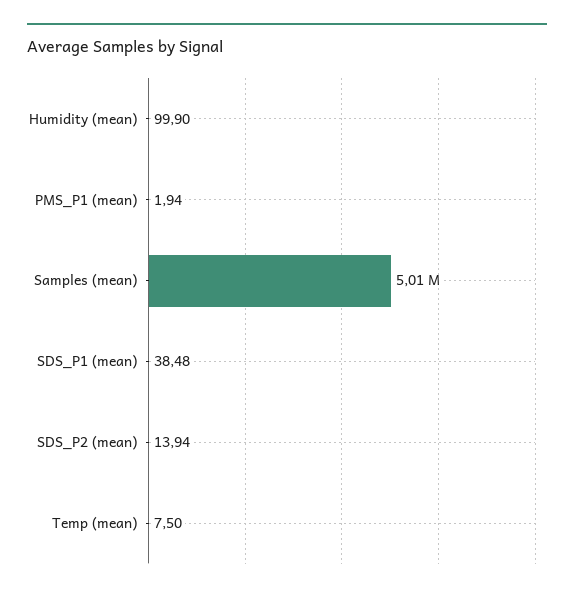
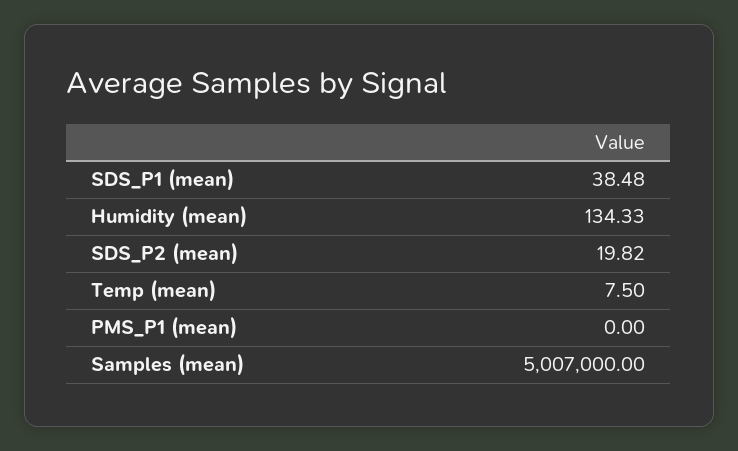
Humidity (mean): 99.9 -> 134.33
PMS_P1 (mean): 1.94 -> 0
SDS_P2 (mean): 13.94 -> 19.82

